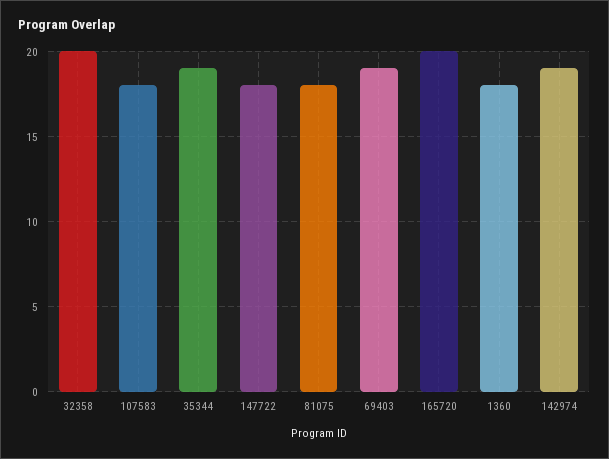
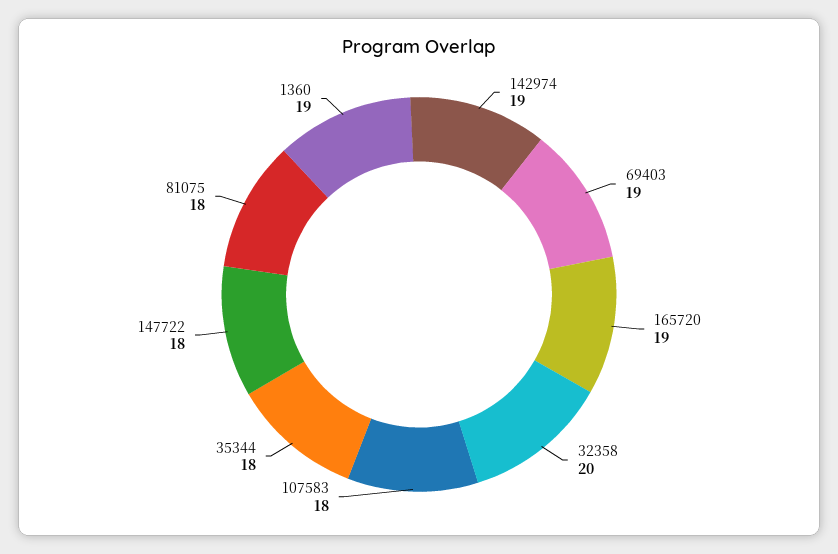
35344: 19 -> 18
165720: 20 -> 19
1360: 18 -> 19

